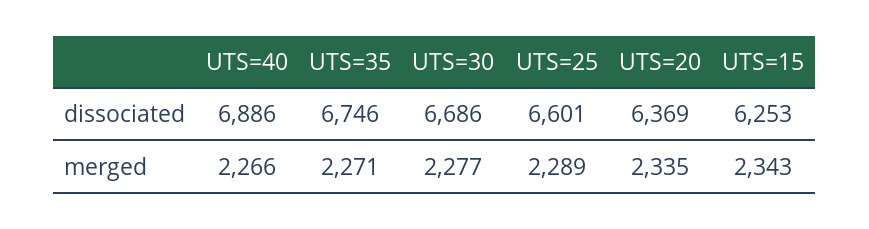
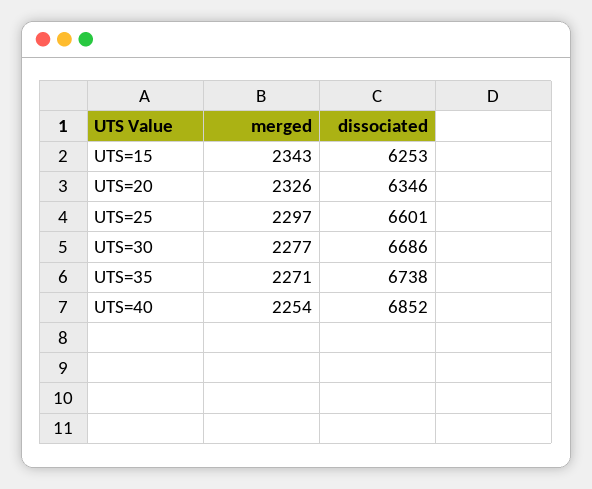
UTS=40, dissociated: 6886 -> 6852
UTS=35, dissociated: 6746 -> 6738
UTS=20, dissociated: 6369 -> 6346
UTS=40, merged: 2266 -> 2254
UTS=25, merged: 2289 -> 2297
UTS=20, merged: 2335 -> 2326

